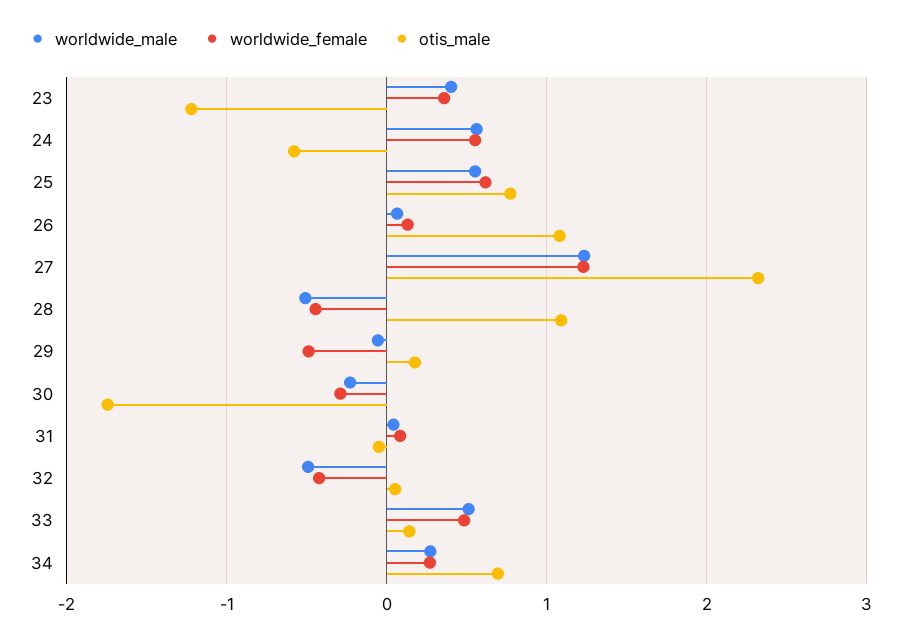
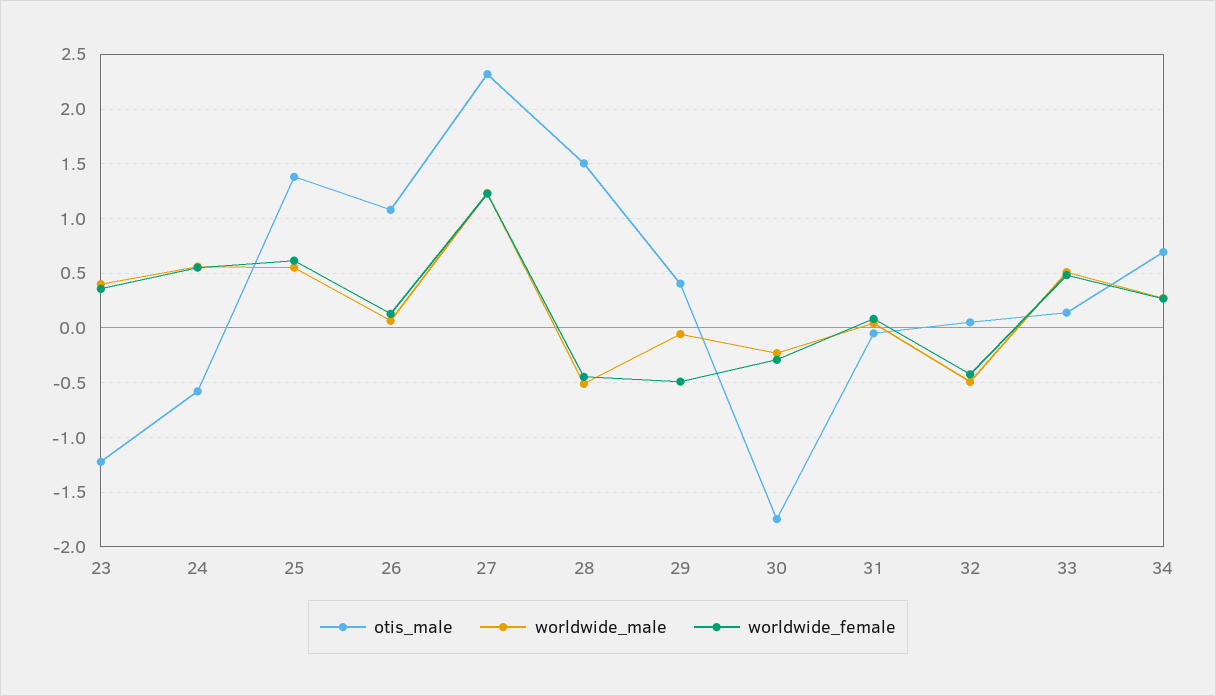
otis_male, 25: 0.8 -> 1.4
otis_male, 28: 1.1 -> 1.5
otis_male, 29: 0.2 -> 0.4

